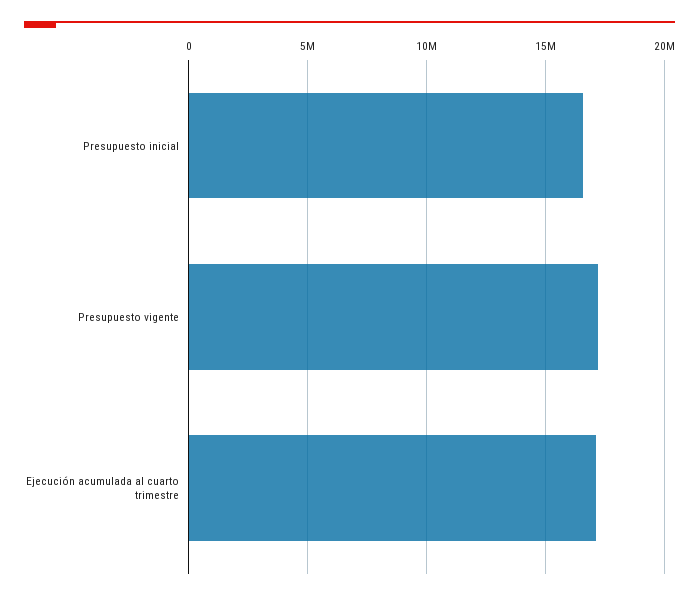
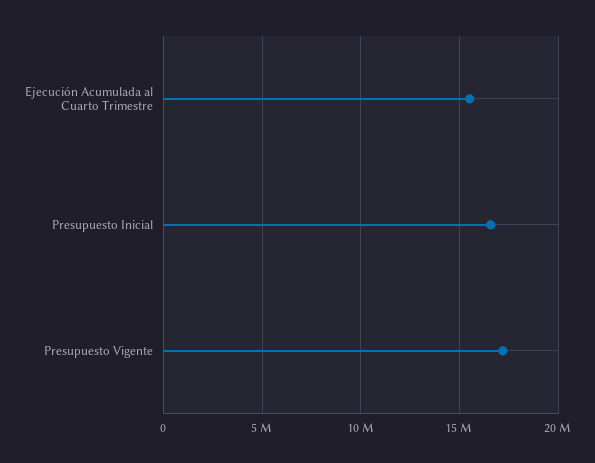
Ejecución acumulada al cuarto trimestre: 17000000 -> 15500000

